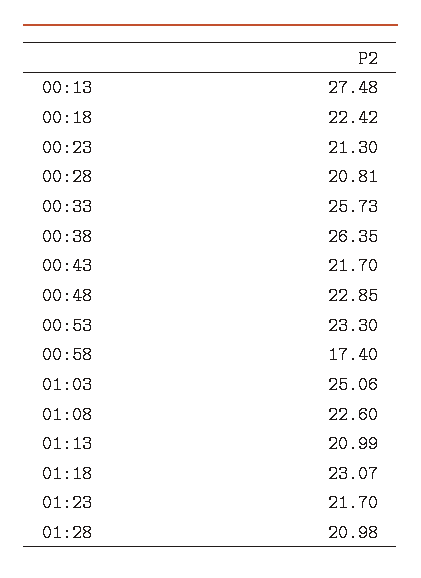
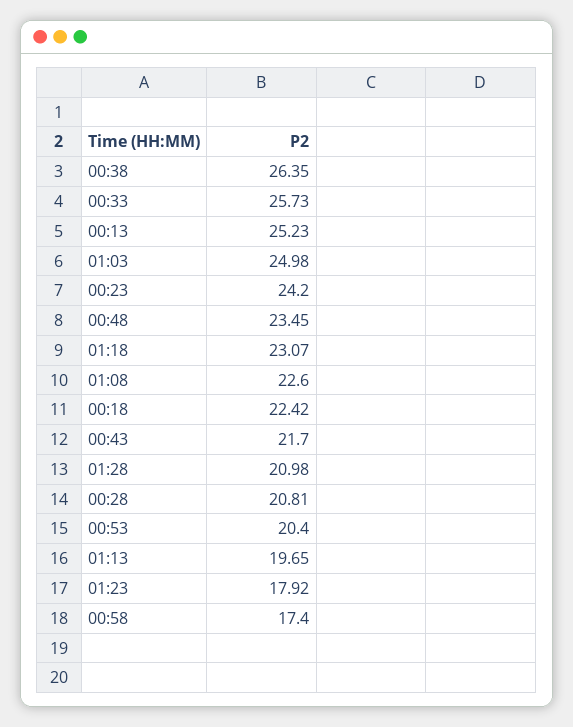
00:13: 27.48 -> 25.23
00:23: 21.3 -> 24.2
00:48: 22.85 -> 23.45
00:53: 23.3 -> 20.4
01:03: 25.06 -> 24.98
01:13: 20.99 -> 19.65
01:23: 21.7 -> 17.92

